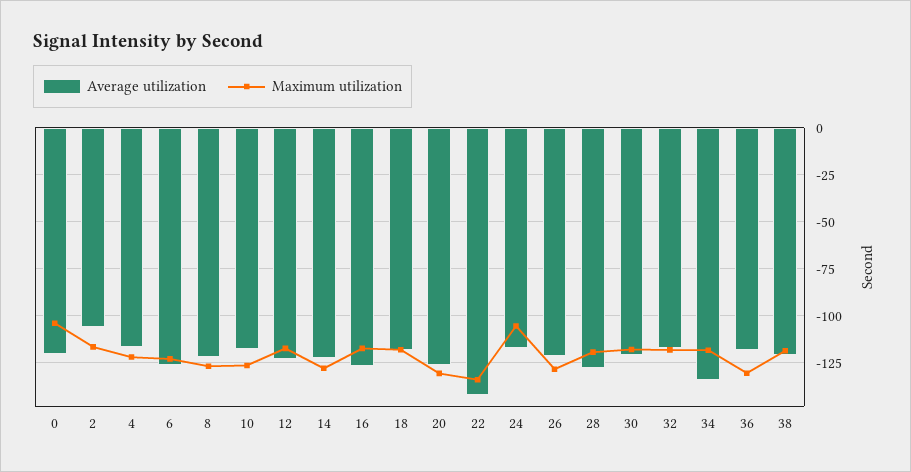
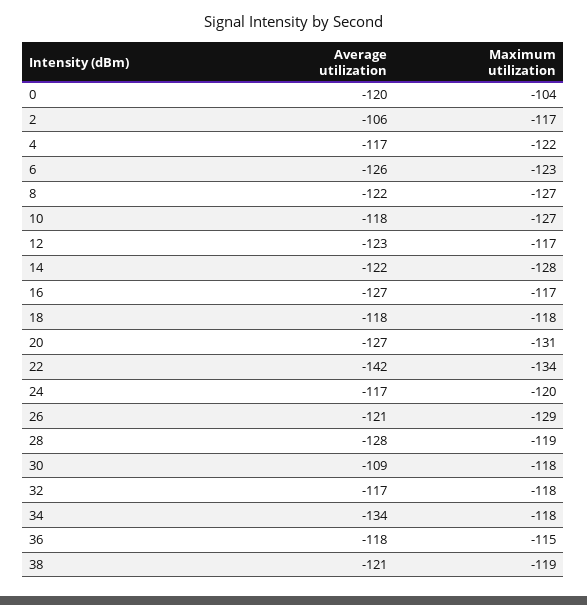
Maximum utilization, 24: -105 -> -120
Average utilization, 30: -120 -> -109
Maximum utilization, 36: -130 -> -115

